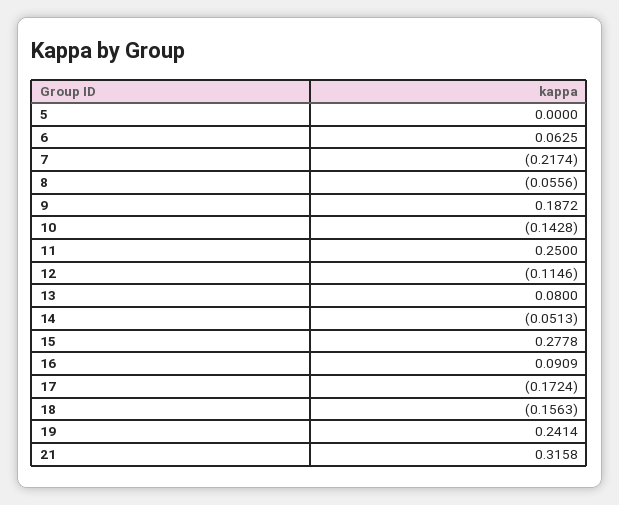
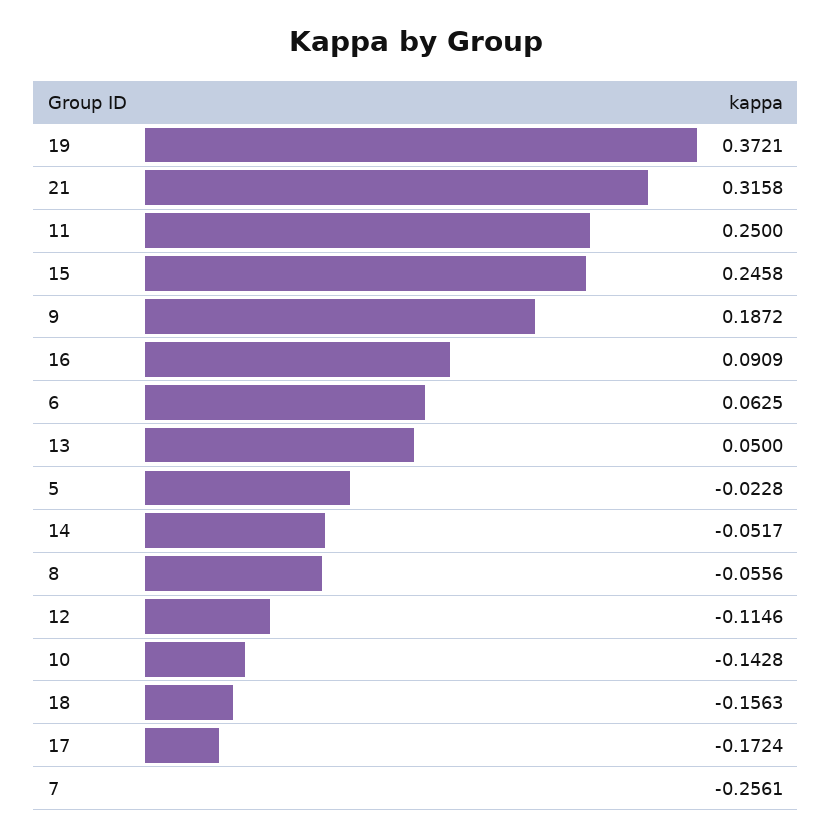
5: 0 -> -0.0228
7: -0.2174 -> -0.2561
13: 0.08 -> 0.05
14: -0.0513 -> -0.0517
15: 0.2778 -> 0.2458
19: 0.2414 -> 0.3721

